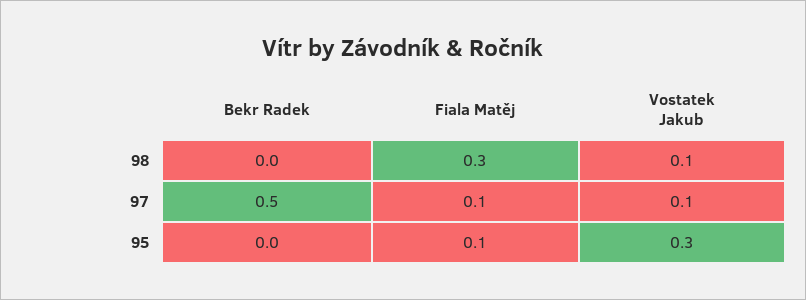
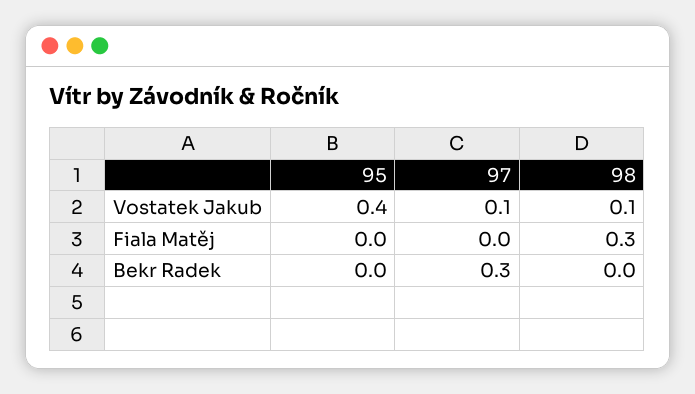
Bekr Radek, 97: 0.5 -> 0.3
Fiala Matěj, 97: 0.1 -> 0
Fiala Matěj, 95: 0.1 -> 0
Vostatek Jakub, 95: 0.3 -> 0.4

